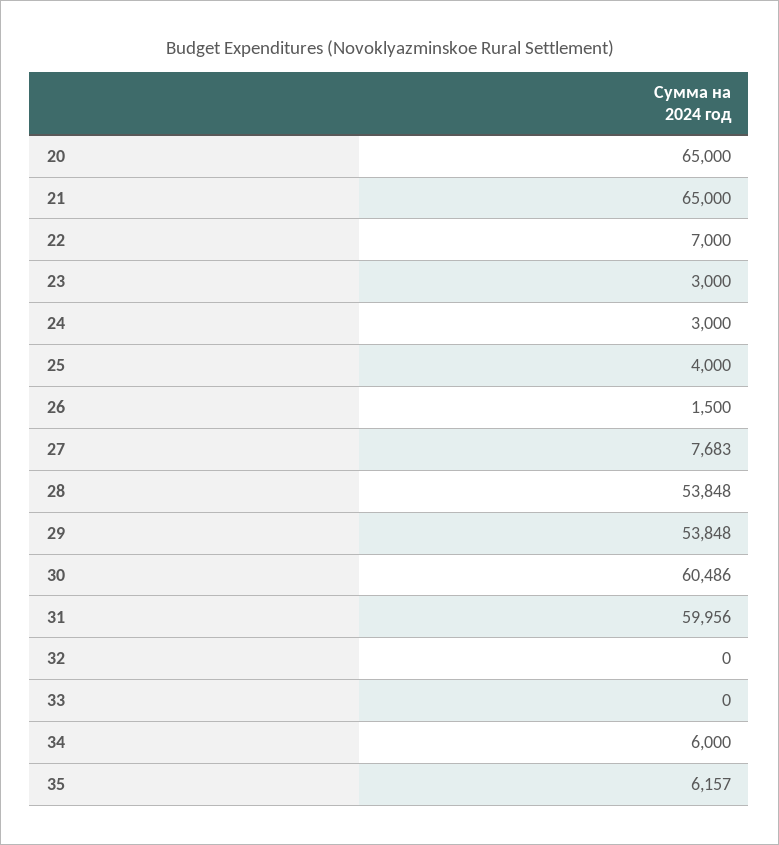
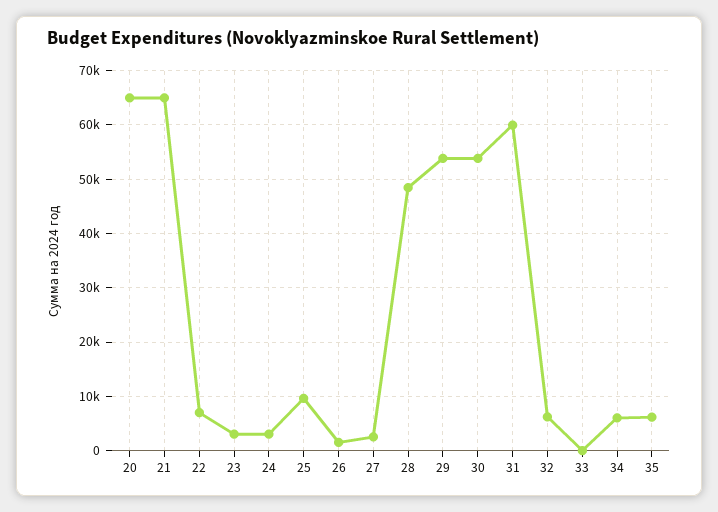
25: 4000 -> 10000
27: 7683 -> 2000
28: 53848 -> 48000
30: 60486 -> 54000
32: 0 -> 6000

